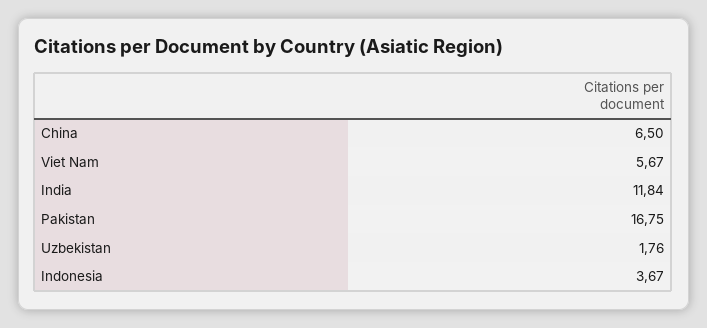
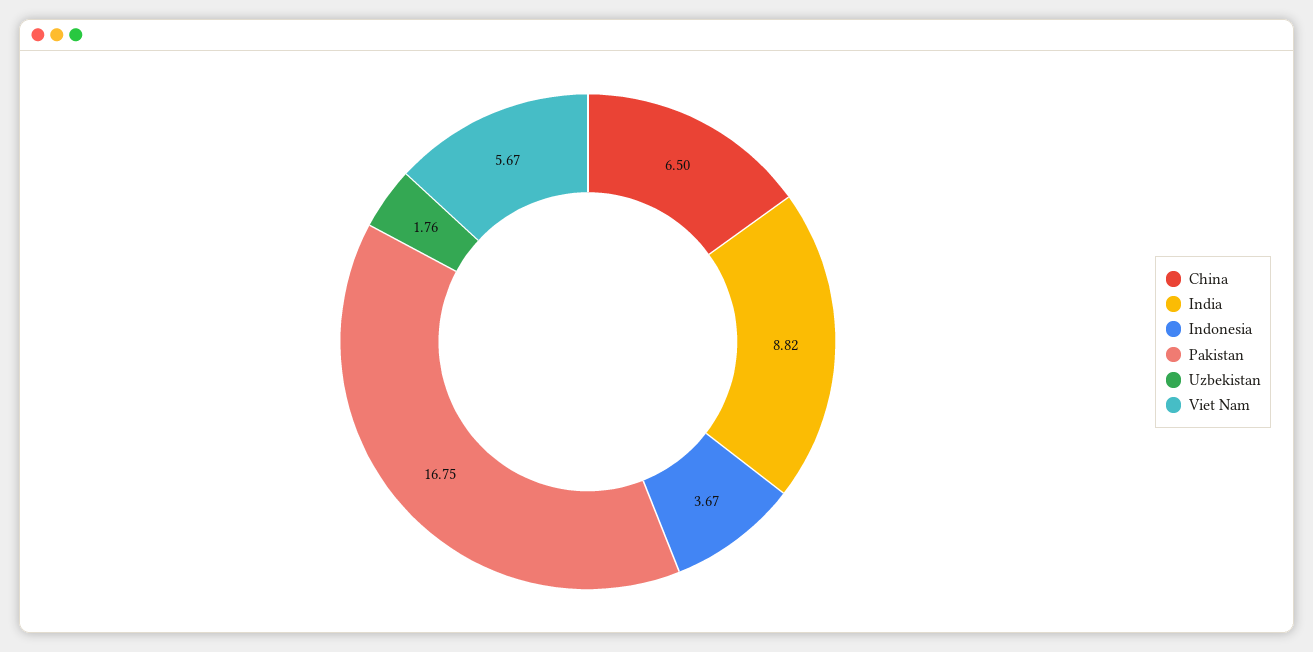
India: 11.84 -> 8.82

